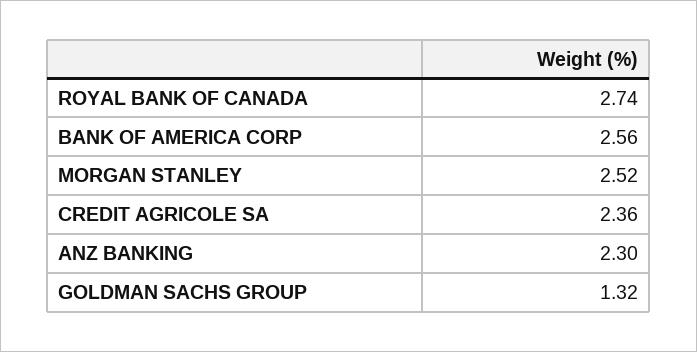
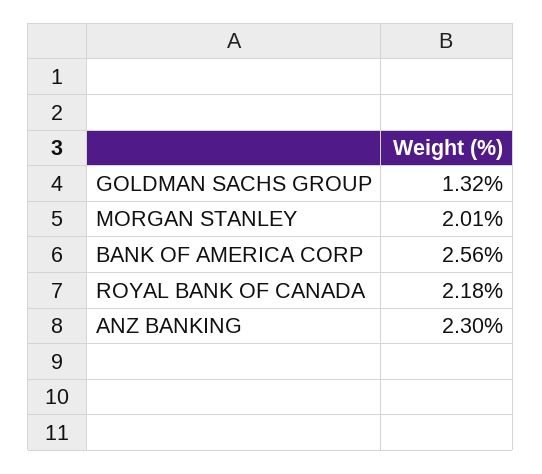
ROYAL BANK OF CANADA: 2.74 -> 2.18
MORGAN STANLEY: 2.52 -> 2.01
CREDIT AGRICOLE SA: 2.36 -> none

